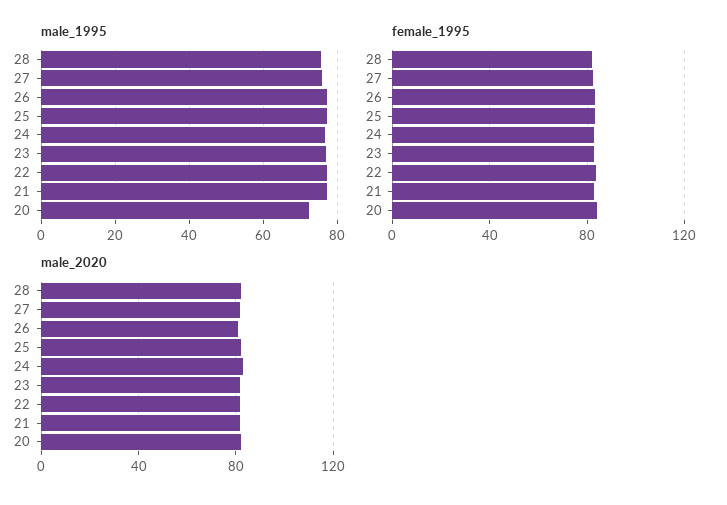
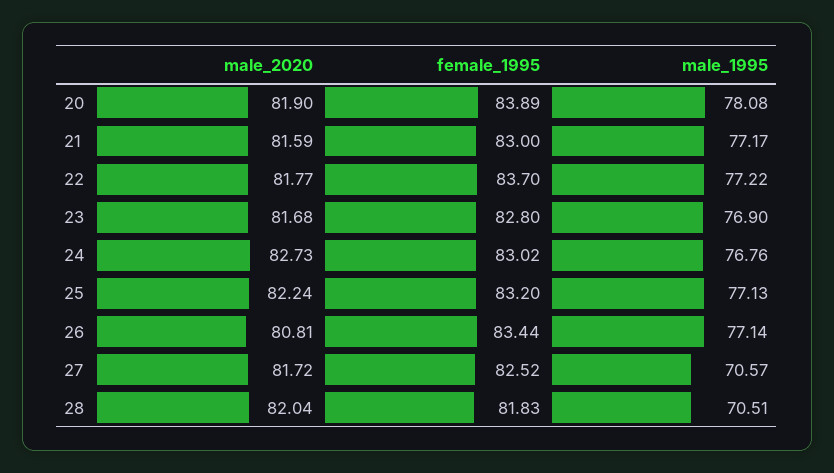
male_1995, 28: 76 -> 70.51
male_1995, 27: 76 -> 70.57
male_1995, 20: 72 -> 78.08

